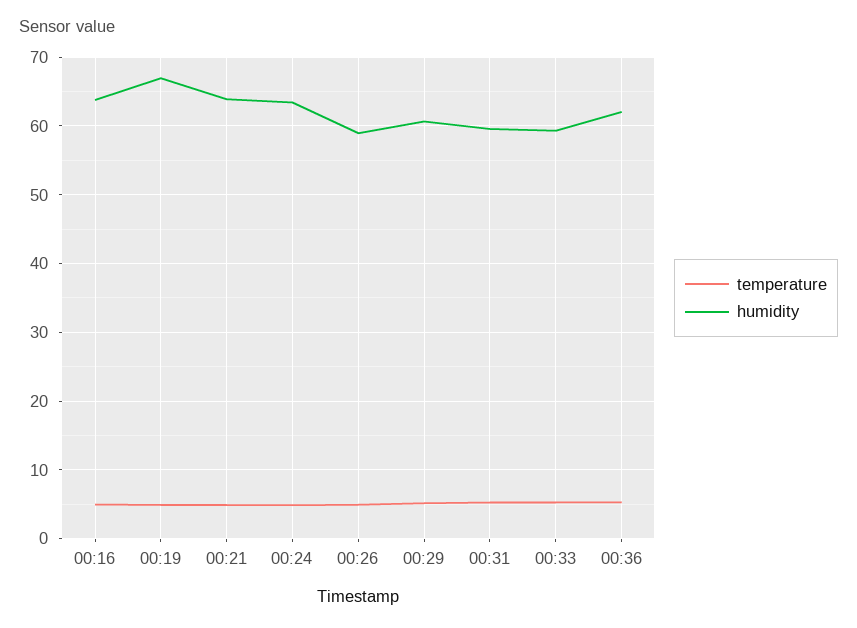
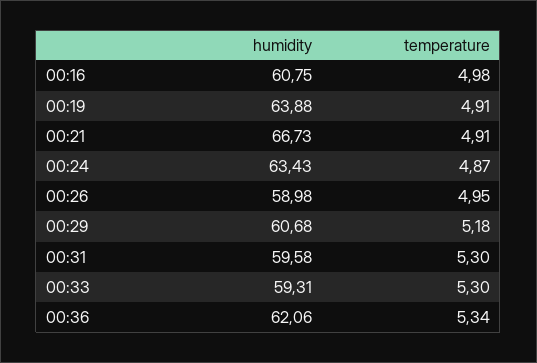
humidity, 00:16: 64 -> 60.75
humidity, 00:19: 67 -> 63.88
humidity, 00:21: 64 -> 66.73

